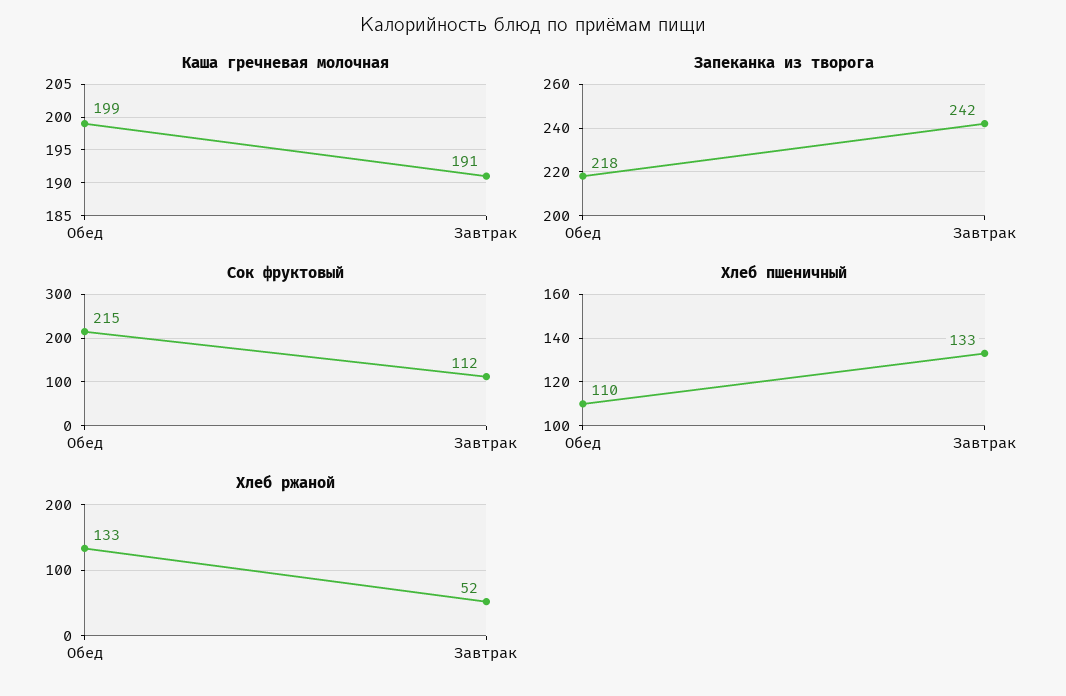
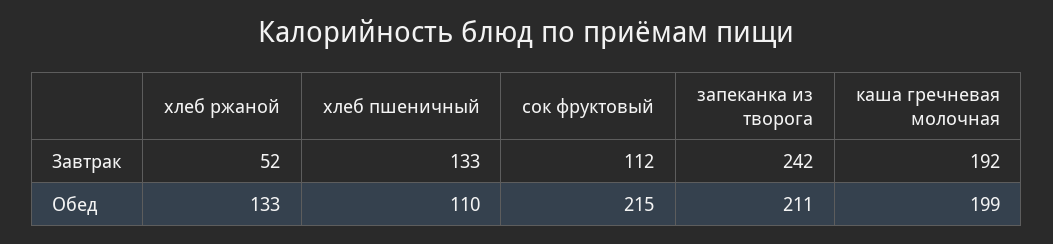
Каша гречневая молочная, Завтрак: 191 -> 192
Запеканка из творога, Обед: 218 -> 211

